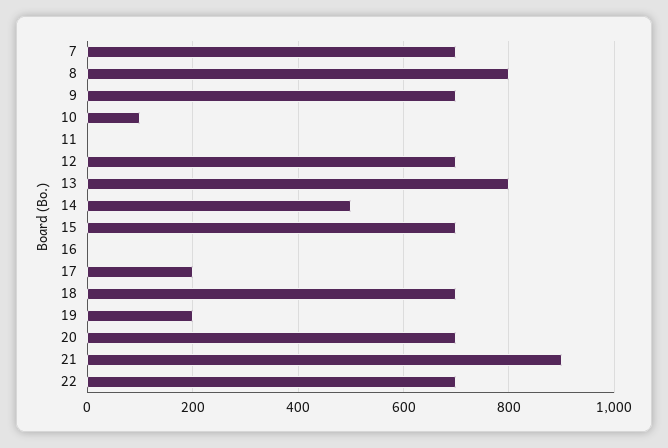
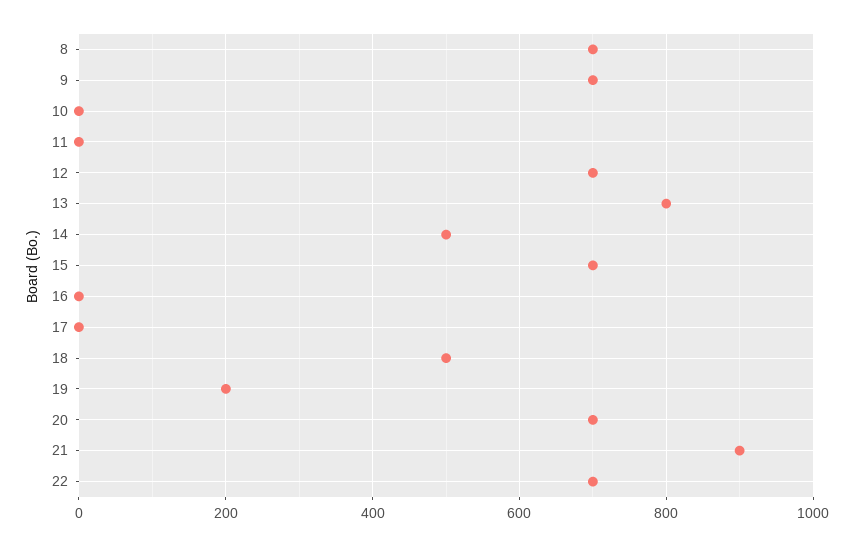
7: 700 -> none
8: 800 -> 700
10: 100 -> 0
17: 200 -> 0
18: 700 -> 500

